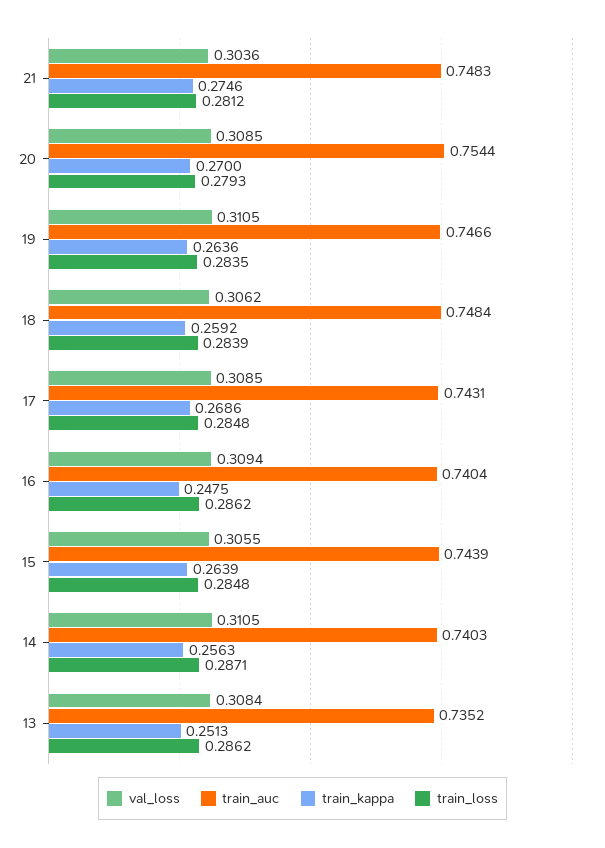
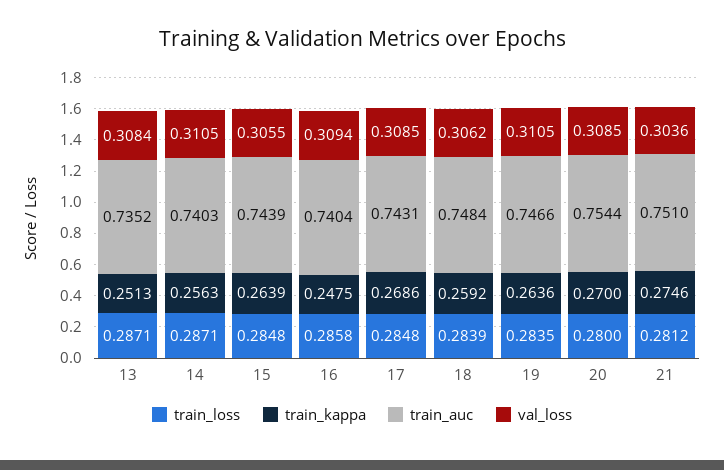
train_auc, 21: 0.7483 -> 0.751
train_loss, 20: 0.2793 -> 0.28
train_loss, 16: 0.2862 -> 0.2858
train_loss, 13: 0.2862 -> 0.2871

